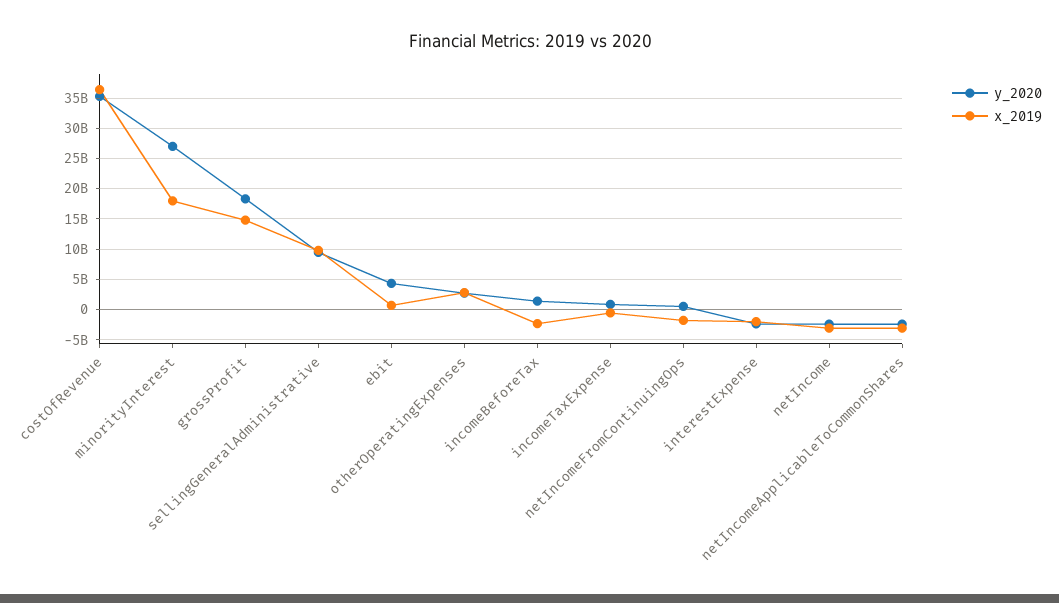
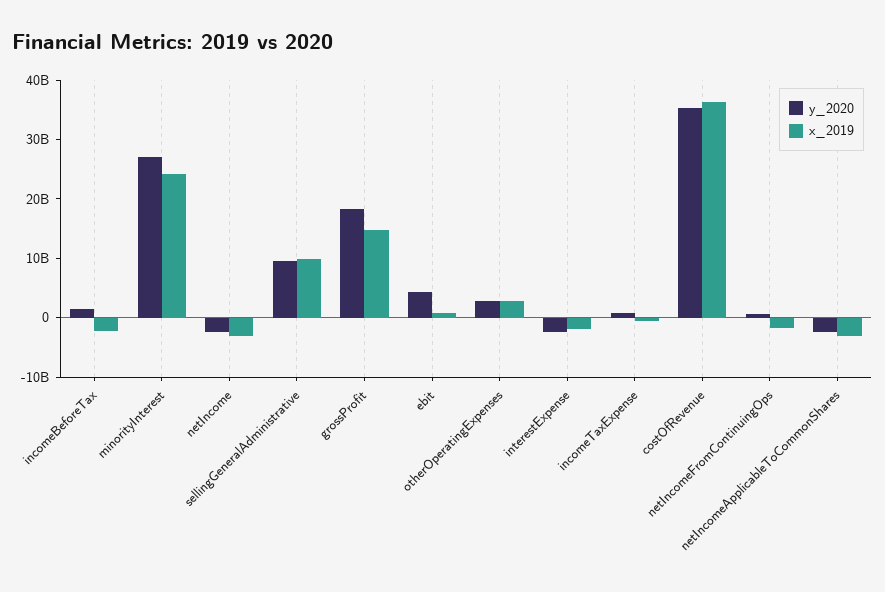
x_2019, minorityInterest: 18000000000 -> 24000000000

